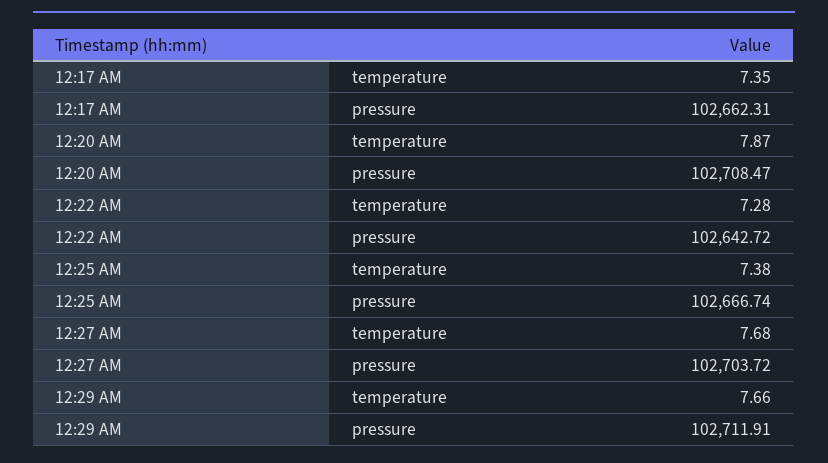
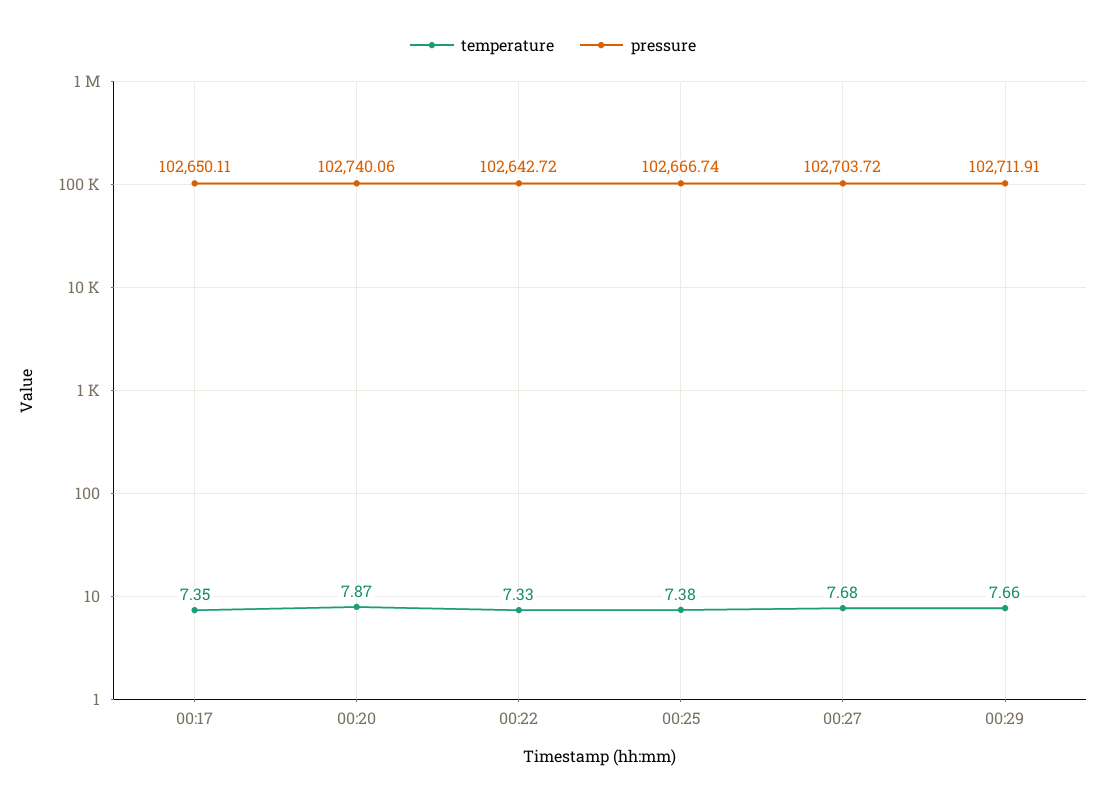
pressure, 12:17 AM: 102662.31 -> 102650.11
pressure, 12:20 AM: 102708.47 -> 102740.06
temperature, 12:22 AM: 7.28 -> 7.33

